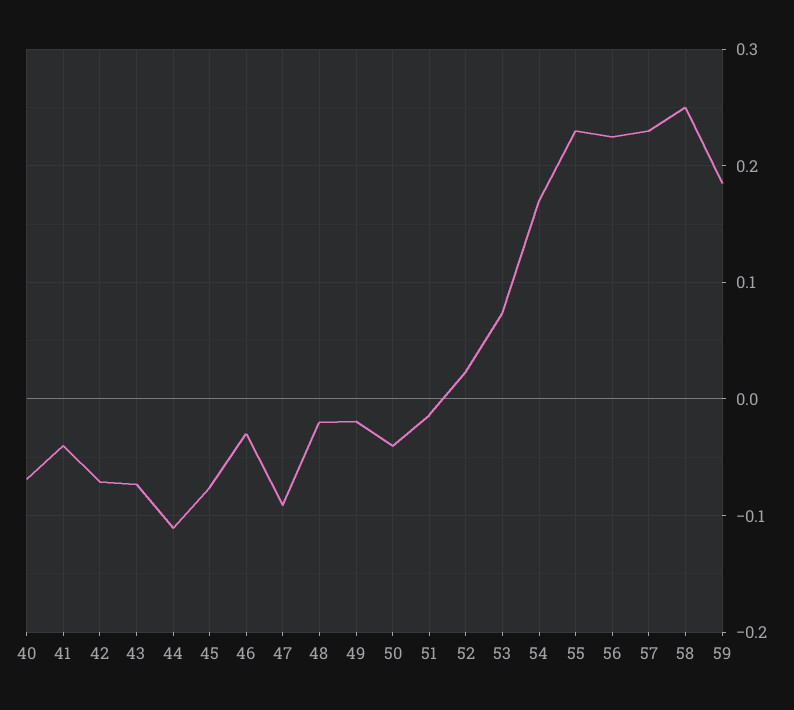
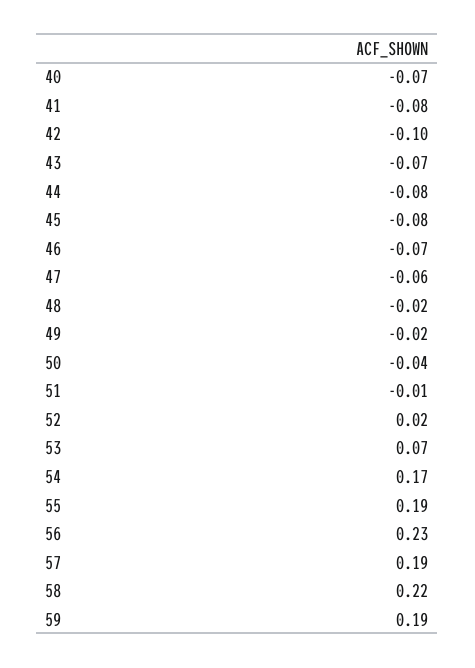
41: -0.04 -> -0.08
42: -0.07 -> -0.1
44: -0.11 -> -0.08
46: -0.03 -> -0.07
47: -0.09 -> -0.06
55: 0.23 -> 0.19
57: 0.23 -> 0.19
58: 0.25 -> 0.22

